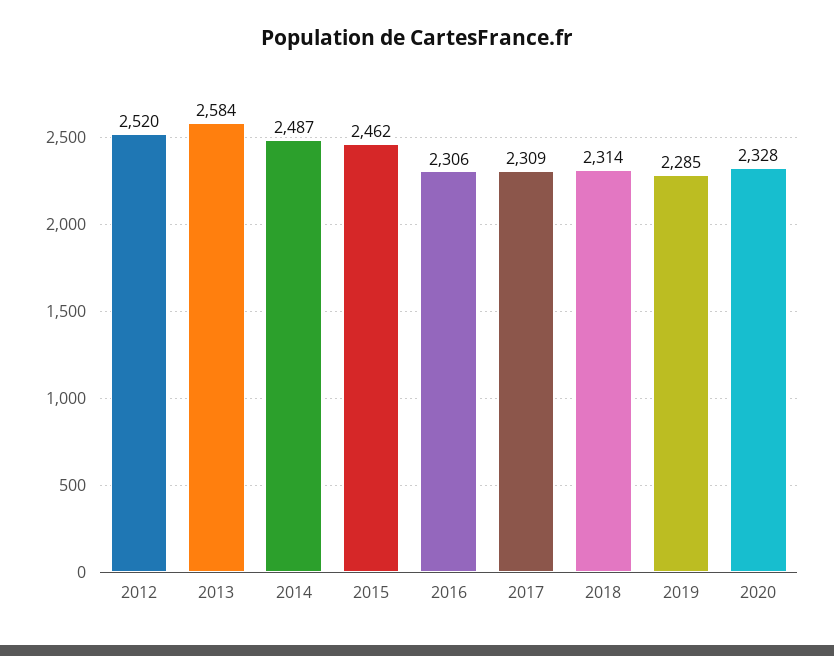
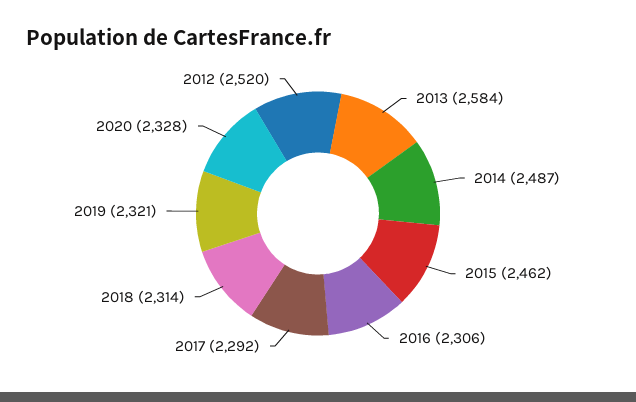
2017: 2309 -> 2292
2019: 2285 -> 2321

